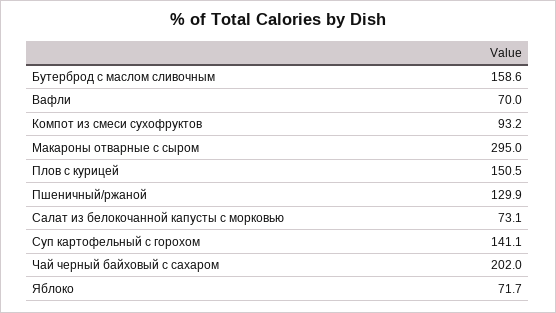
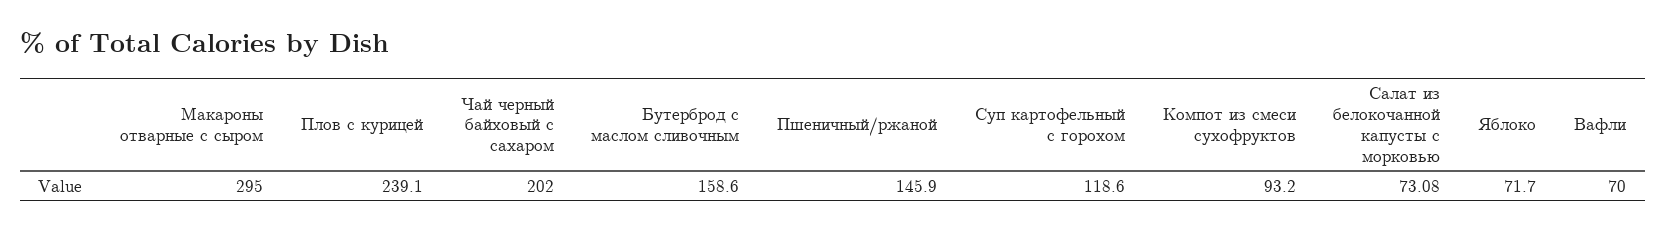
Плов с курицей: 150.5 -> 239.1
Пшеничный/ржаной: 129.9 -> 145.9
Суп картофельный с горохом: 141.1 -> 118.6

